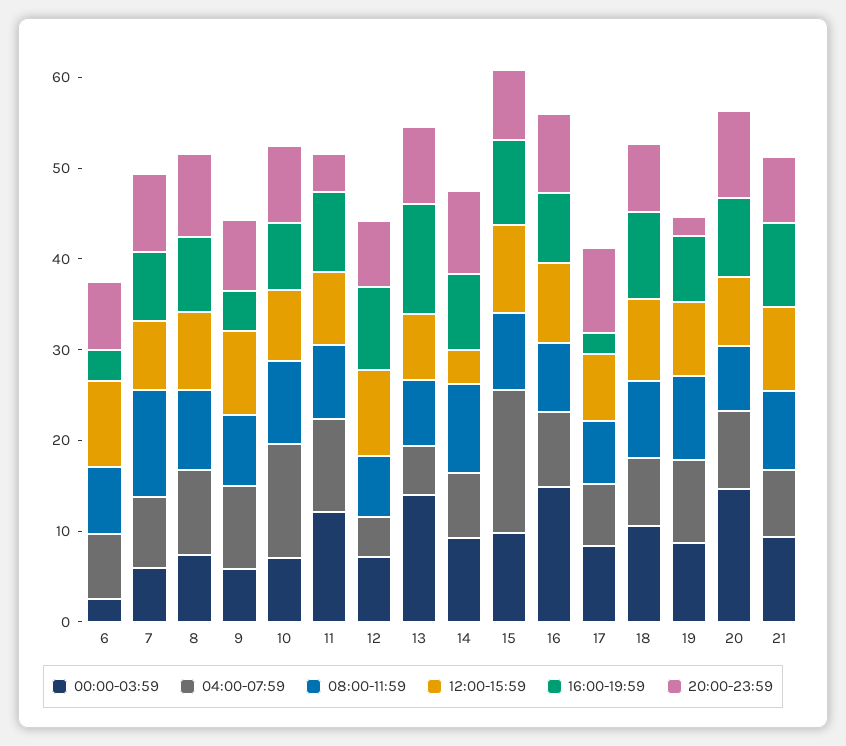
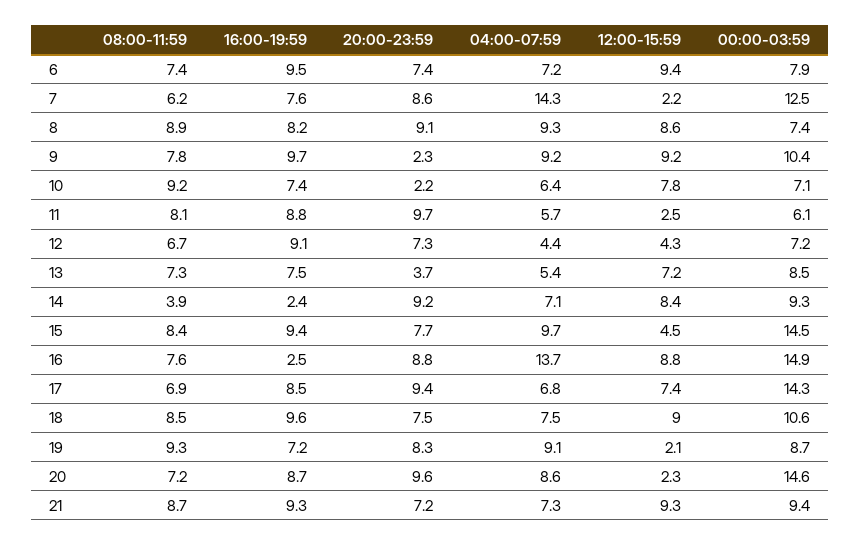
00:00-03:59, 6: 2 -> 7.9
16:00-19:59, 6: 4 -> 9.5
00:00-03:59, 7: 6 -> 12.5
04:00-07:59, 7: 8 -> 14.3
08:00-11:59, 7: 12 -> 6.2
12:00-15:59, 7: 8 -> 2.2
00:00-03:59, 9: 6 -> 10.4
16:00-19:59, 9: 4 -> 9.7
20:00-23:59, 9: 8 -> 2.3
04:00-07:59, 10: 12 -> 6.4
20:00-23:59, 10: 8 -> 2.2
00:00-03:59, 11: 12 -> 6.1
04:00-07:59, 11: 10 -> 5.7
12:00-15:59, 11: 8 -> 2.5
20:00-23:59, 11: 4 -> 9.7
12:00-15:59, 12: 10 -> 4.3
00:00-03:59, 13: 14 -> 8.5
16:00-19:59, 13: 12 -> 7.5
20:00-23:59, 13: 8 -> 3.7
08:00-11:59, 14: 10 -> 3.9
12:00-15:59, 14: 4 -> 8.4
16:00-19:59, 14: 8 -> 2.4
00:00-03:59, 15: 10 -> 14.5
04:00-07:59, 15: 16 -> 9.7
12:00-15:59, 15: 10 -> 4.5
04:00-07:59, 16: 8 -> 13.7
16:00-19:59, 16: 8 -> 2.5
00:00-03:59, 17: 8 -> 14.3
16:00-19:59, 17: 2 -> 8.5
12:00-15:59, 19: 8 -> 2.1
20:00-23:59, 19: 2 -> 8.3
12:00-15:59, 20: 8 -> 2.3

